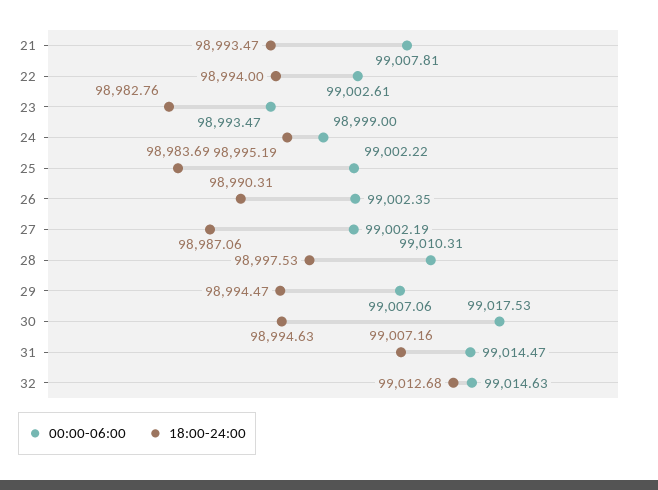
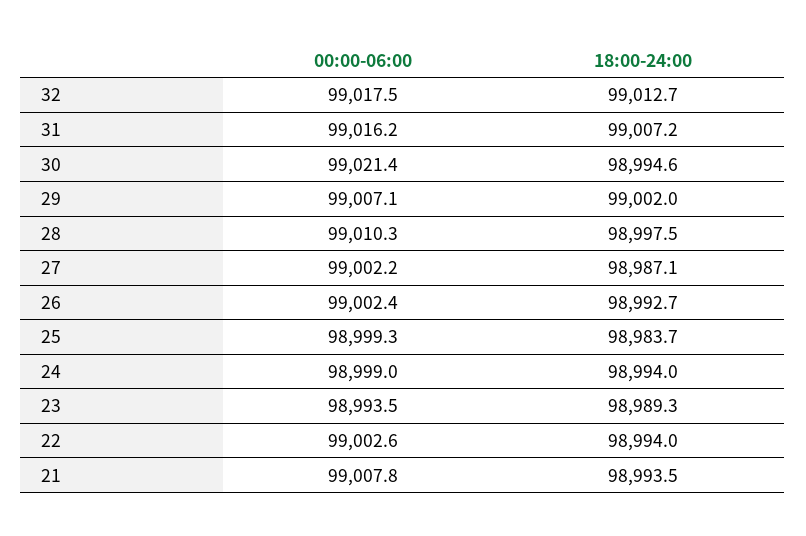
18:00-24:00, 23: 98982.76 -> 98989.3
18:00-24:00, 24: 98995.19 -> 98994
00:00-06:00, 25: 99002.22 -> 98999.3
18:00-24:00, 26: 98990.31 -> 98992.7
18:00-24:00, 29: 98994.47 -> 99002
00:00-06:00, 30: 99017.53 -> 99021.4
00:00-06:00, 31: 99014.47 -> 99016.2
00:00-06:00, 32: 99014.63 -> 99017.5

